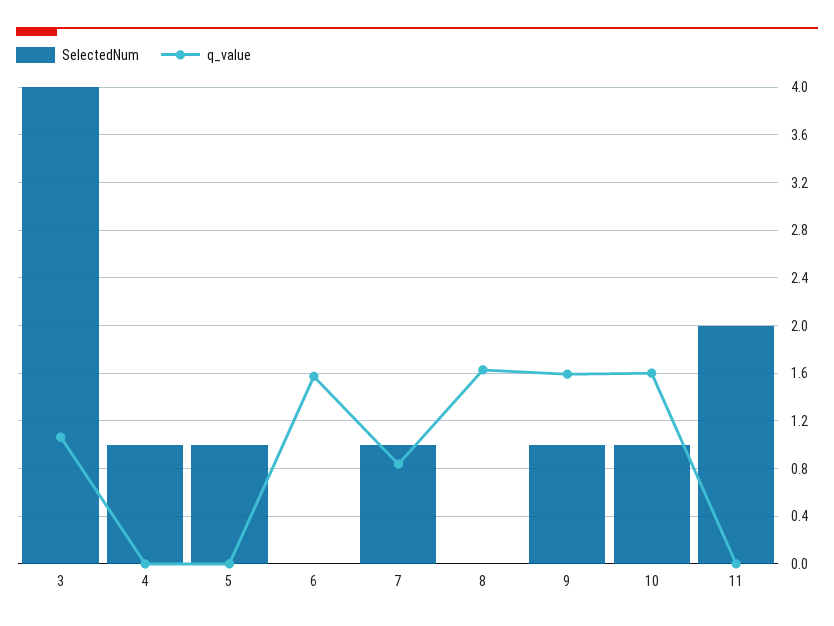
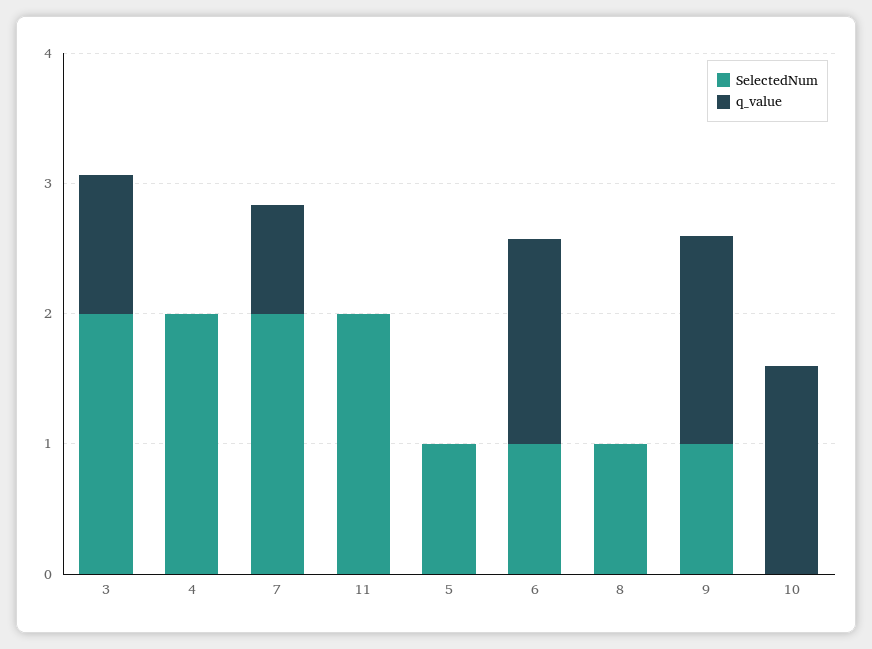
SelectedNum, 3: 4 -> 2
SelectedNum, 4: 1 -> 2
SelectedNum, 6: 0 -> 1
SelectedNum, 7: 1 -> 2
SelectedNum, 8: 0 -> 1
q_value, 8: 1.6 -> 0
SelectedNum, 10: 1 -> 0

